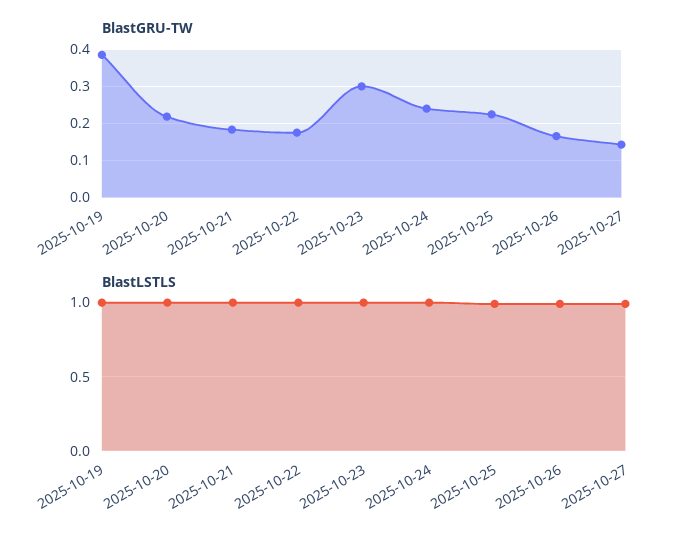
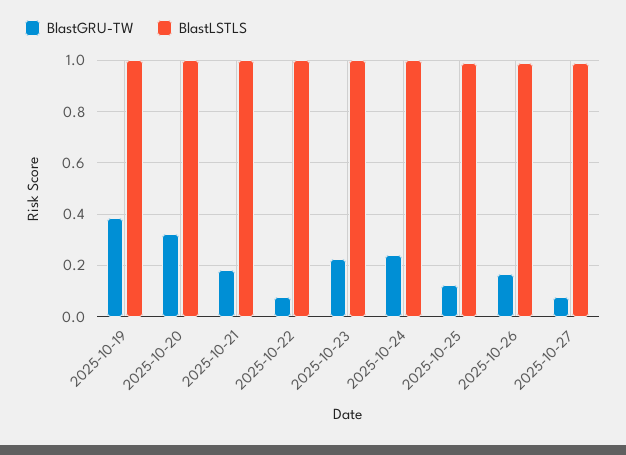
BlastGRU-TW, 2025-10-20: 0.22 -> 0.325
BlastGRU-TW, 2025-10-22: 0.18 -> 0.075
BlastGRU-TW, 2025-10-23: 0.3 -> 0.225
BlastGRU-TW, 2025-10-25: 0.22 -> 0.125
BlastGRU-TW, 2025-10-27: 0.14 -> 0.075

